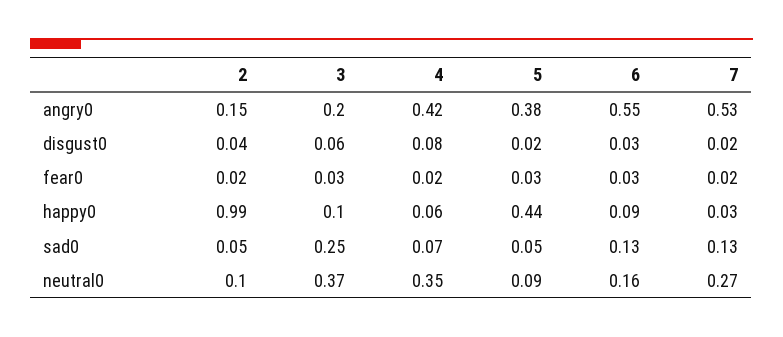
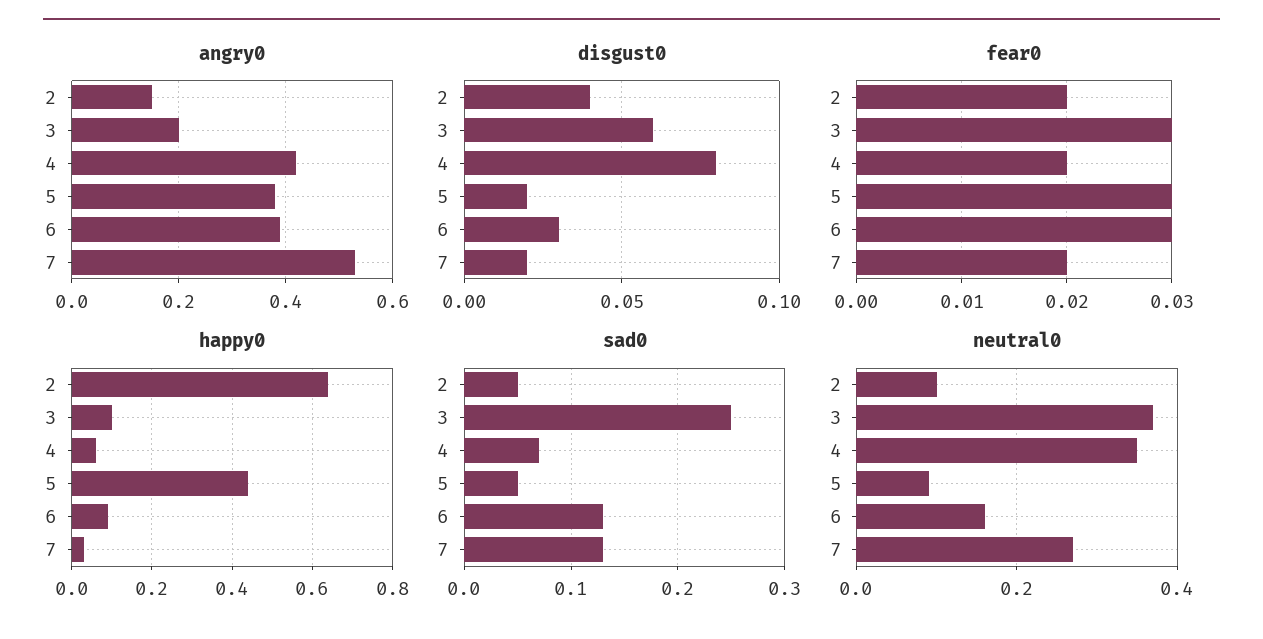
angry0, 6: 0.55 -> 0.4
happy0, 2: 0.99 -> 0.65

